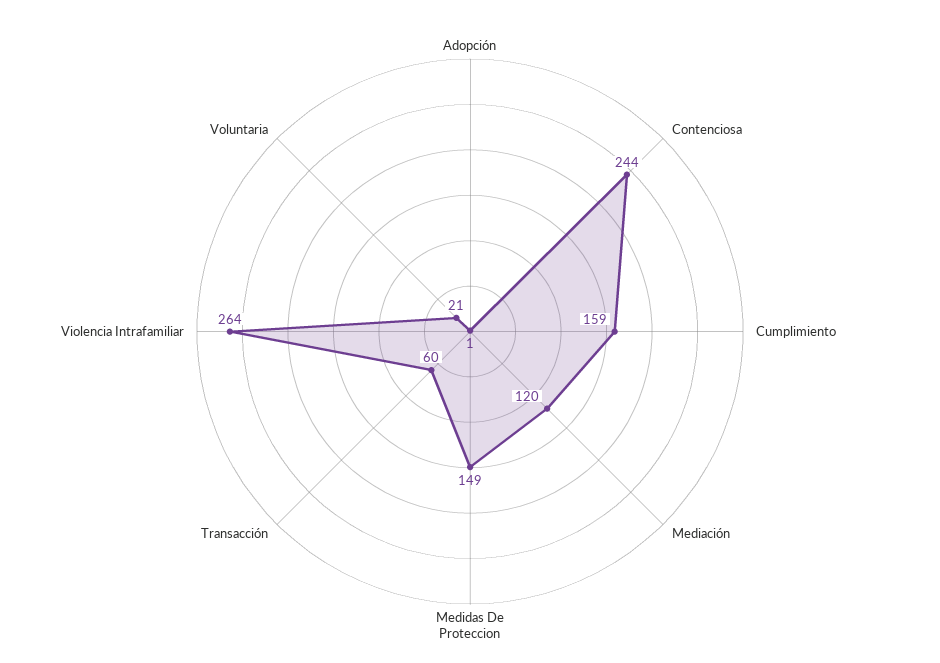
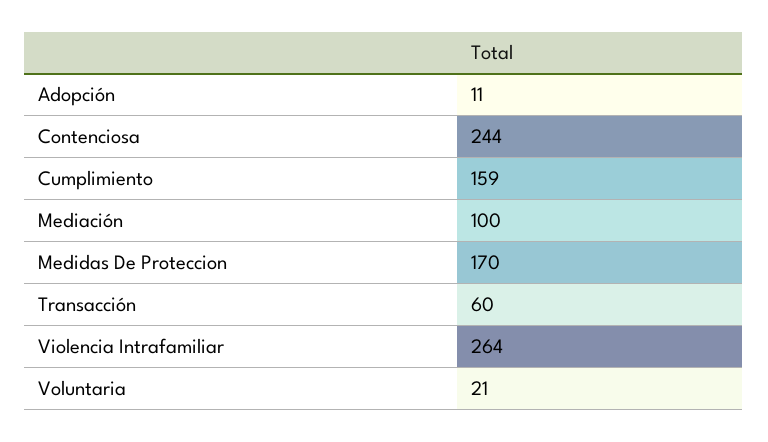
Adopción: 1 -> 11
Mediación: 120 -> 100
Medidas De Proteccion: 149 -> 170

